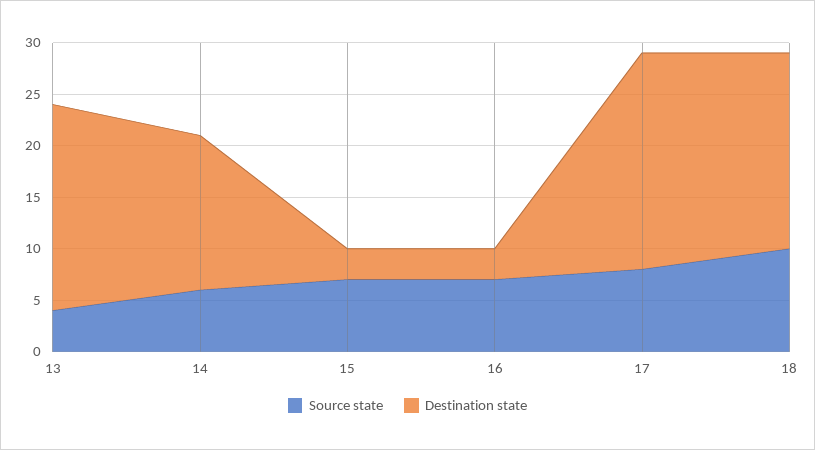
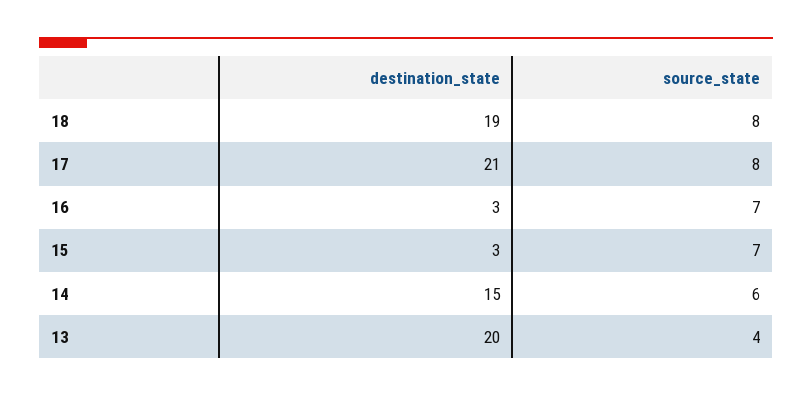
Source state, 18: 10 -> 8

